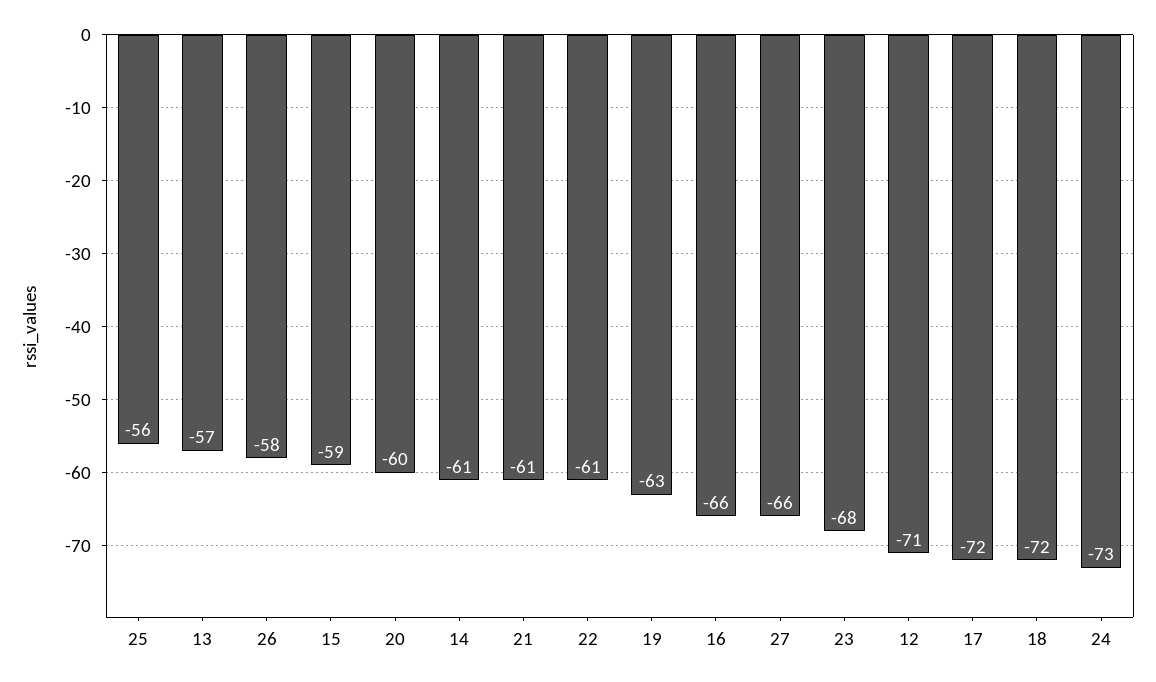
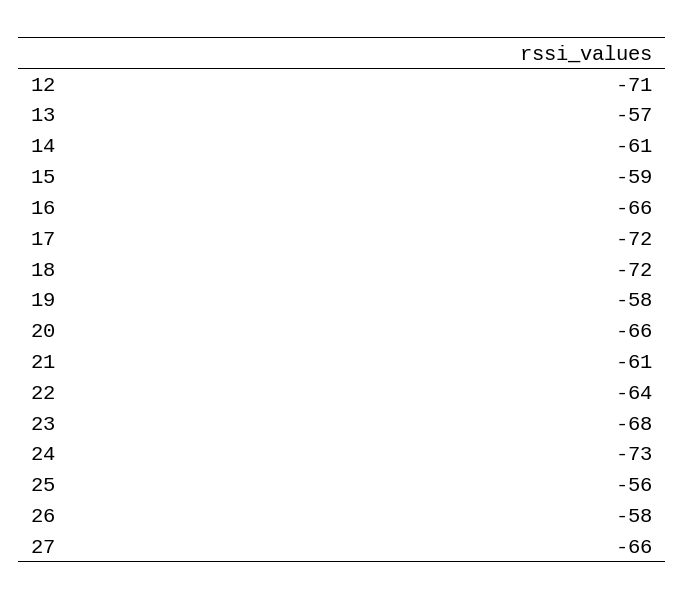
20: -60 -> -66
22: -61 -> -64
19: -63 -> -58

